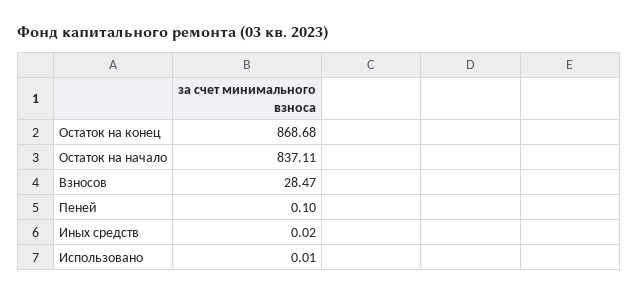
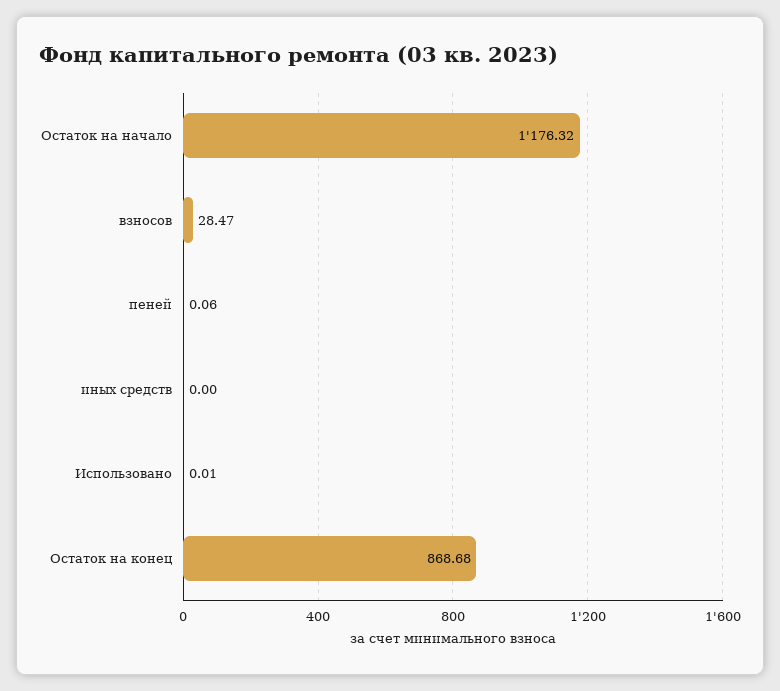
Остаток на начало: 837.11 -> 1176.32
Пеней: 0.1 -> 0.06
Иных средств: 0.02 -> 0

